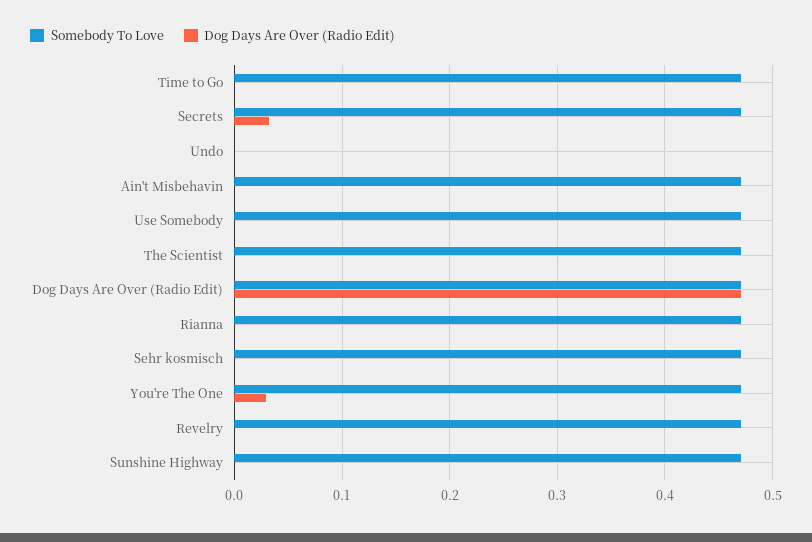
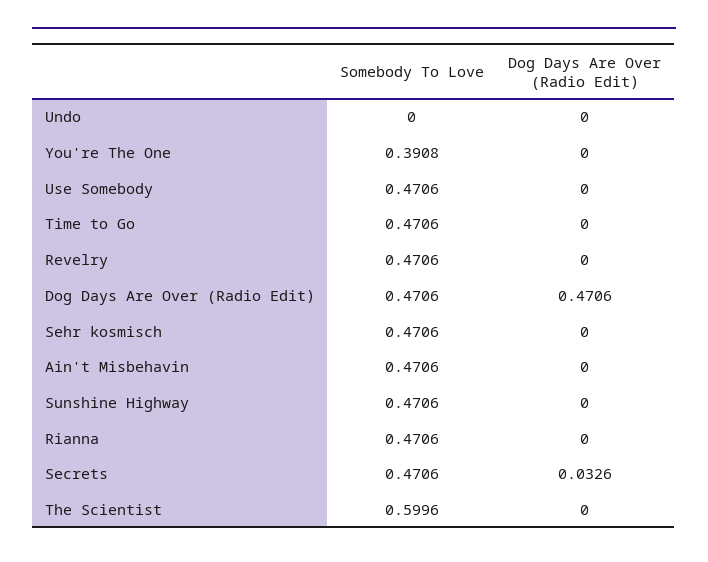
Somebody To Love, The Scientist: 0.47 -> 0.5996
Somebody To Love, You're The One: 0.47 -> 0.3908
Dog Days Are Over (Radio Edit), You're The One: 0.03 -> 0

